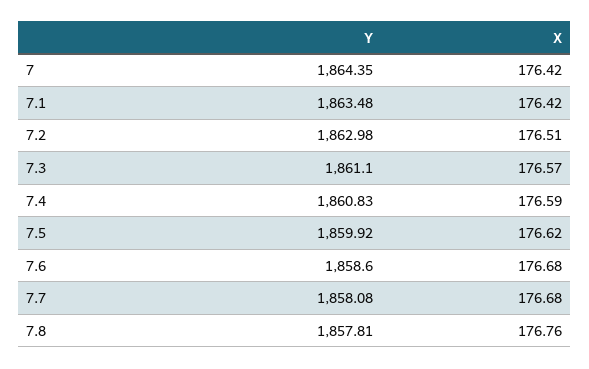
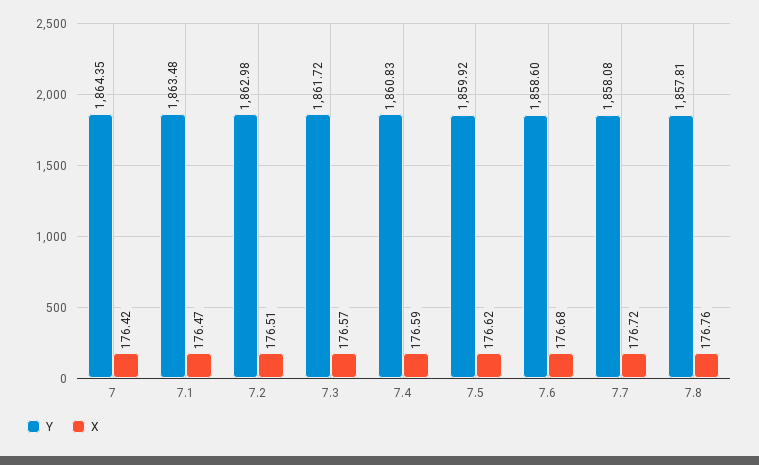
X, 7.1: 176.42 -> 176.47
Y, 7.3: 1861.1 -> 1861.72
X, 7.7: 176.68 -> 176.72

